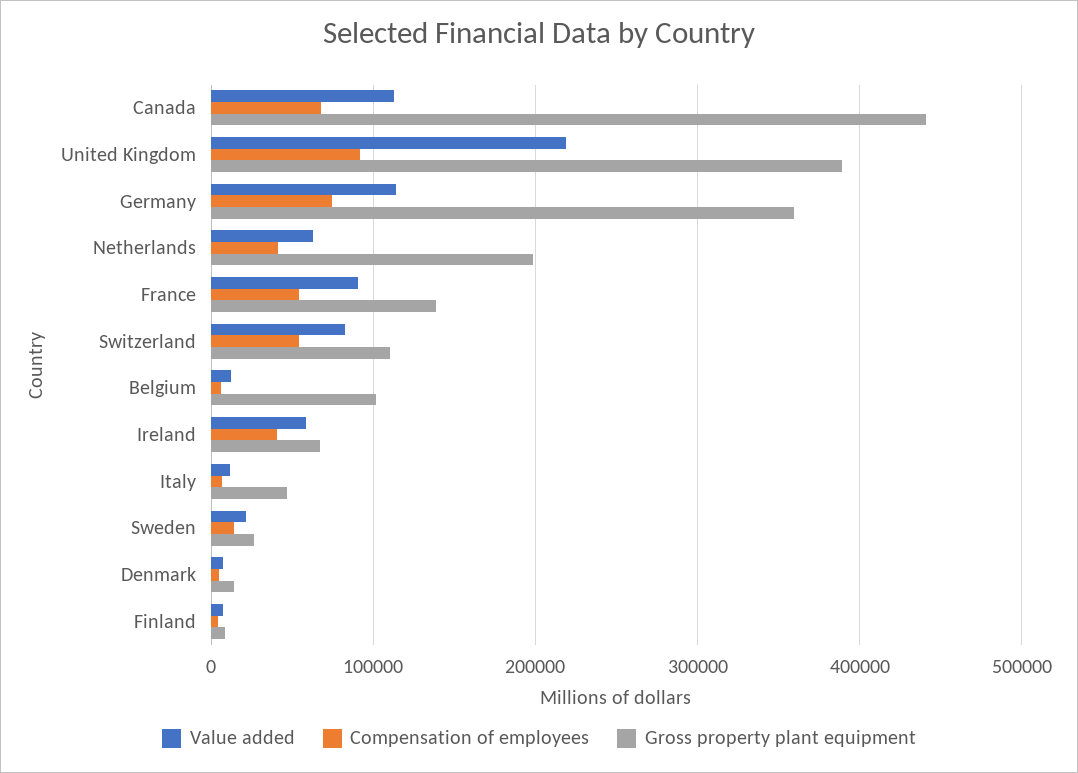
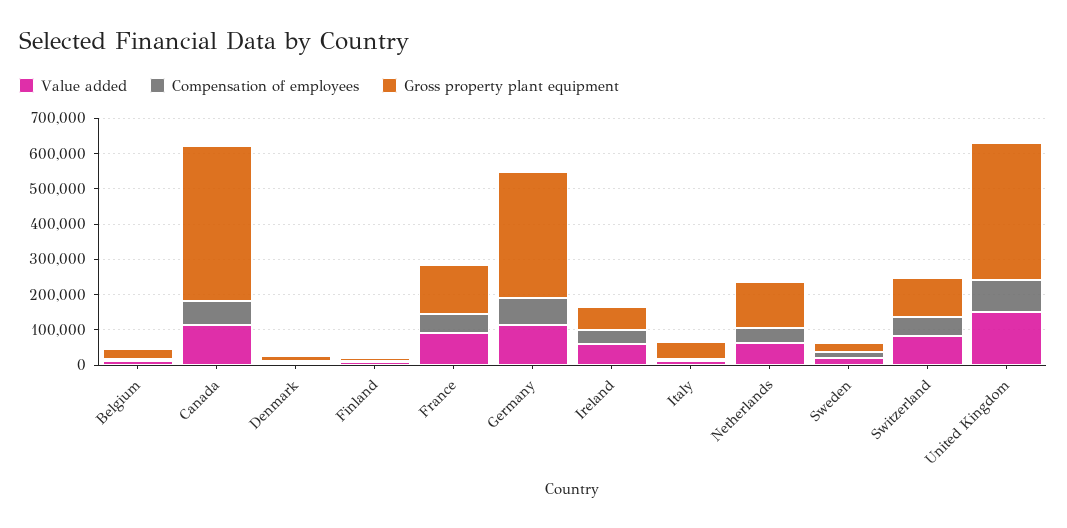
Value added, United Kingdom: 220000 -> 150000
Gross property plant equipment, Netherlands: 200000 -> 125000
Gross property plant equipment, Belgium: 100000 -> 25000

